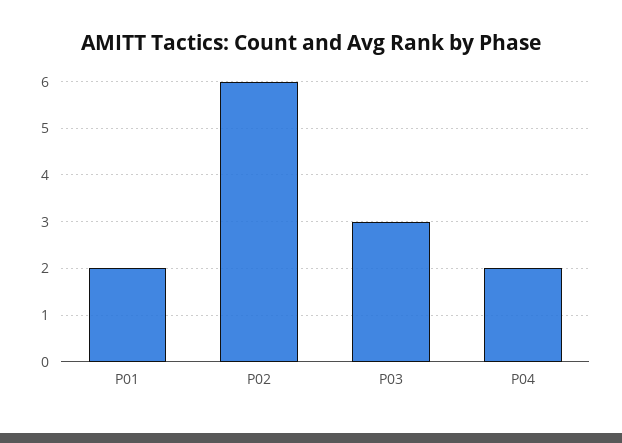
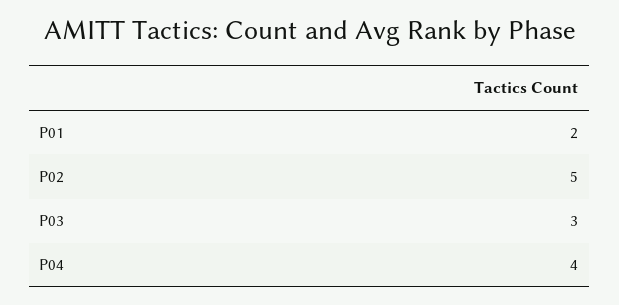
P02: 6 -> 5
P04: 2 -> 4

